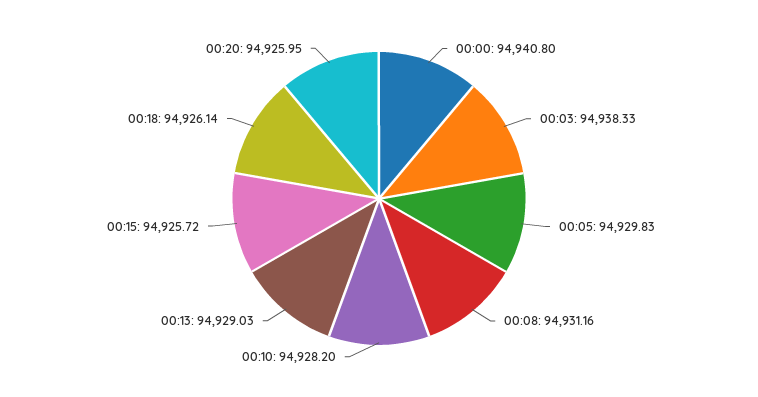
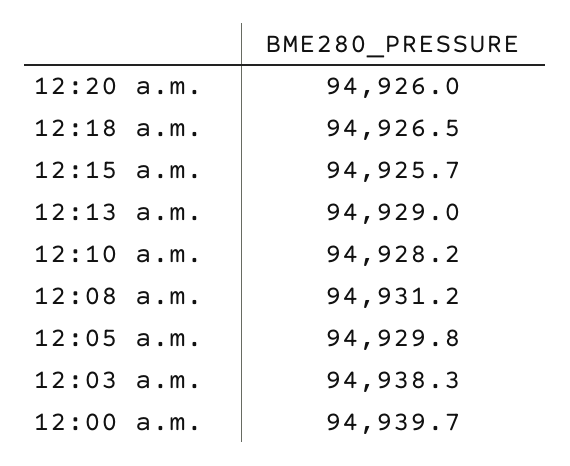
00:00: 94940.8 -> 94939.7
00:18: 94926.14 -> 94926.5

